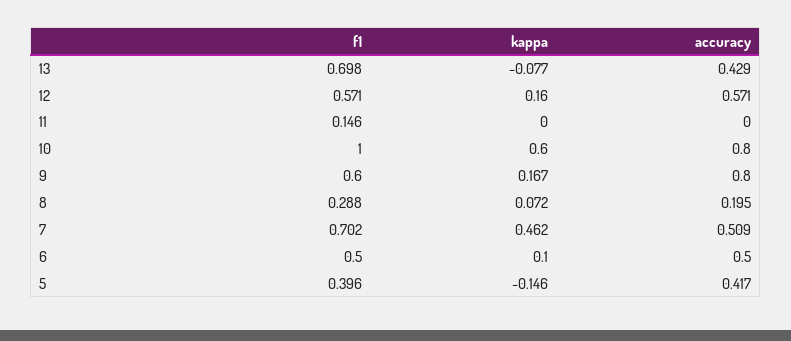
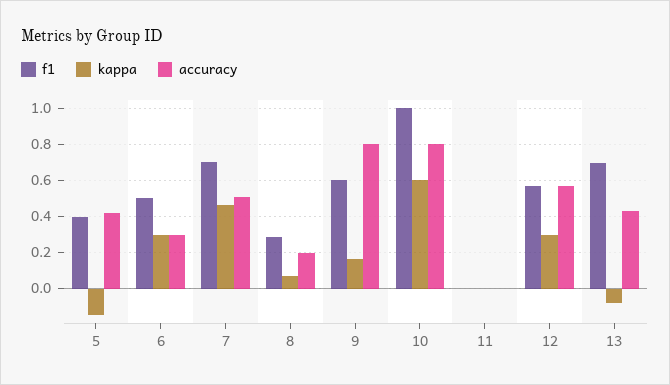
kappa, 12: 0.16 -> 0.3
f1, 11: 0.146 -> 0
kappa, 6: 0.1 -> 0.3
accuracy, 6: 0.5 -> 0.3

